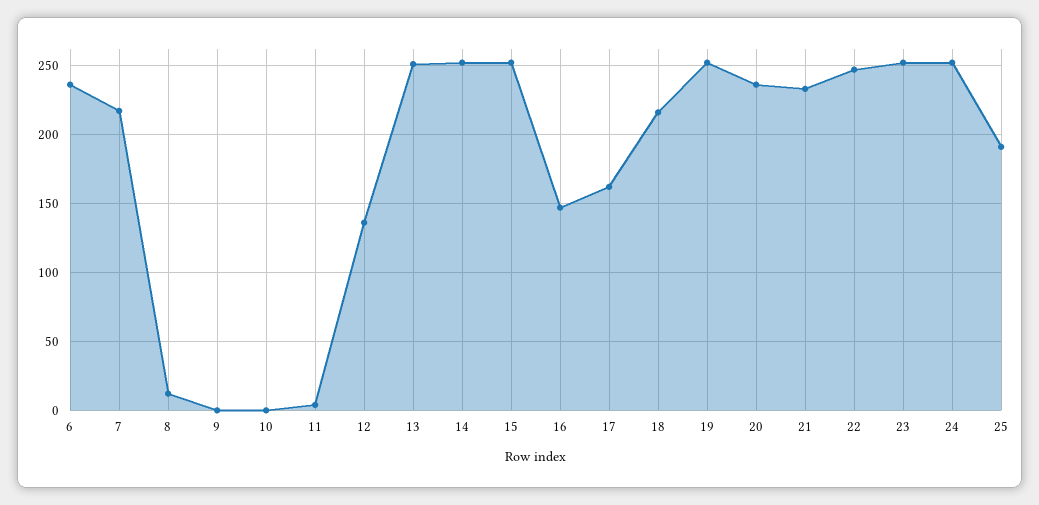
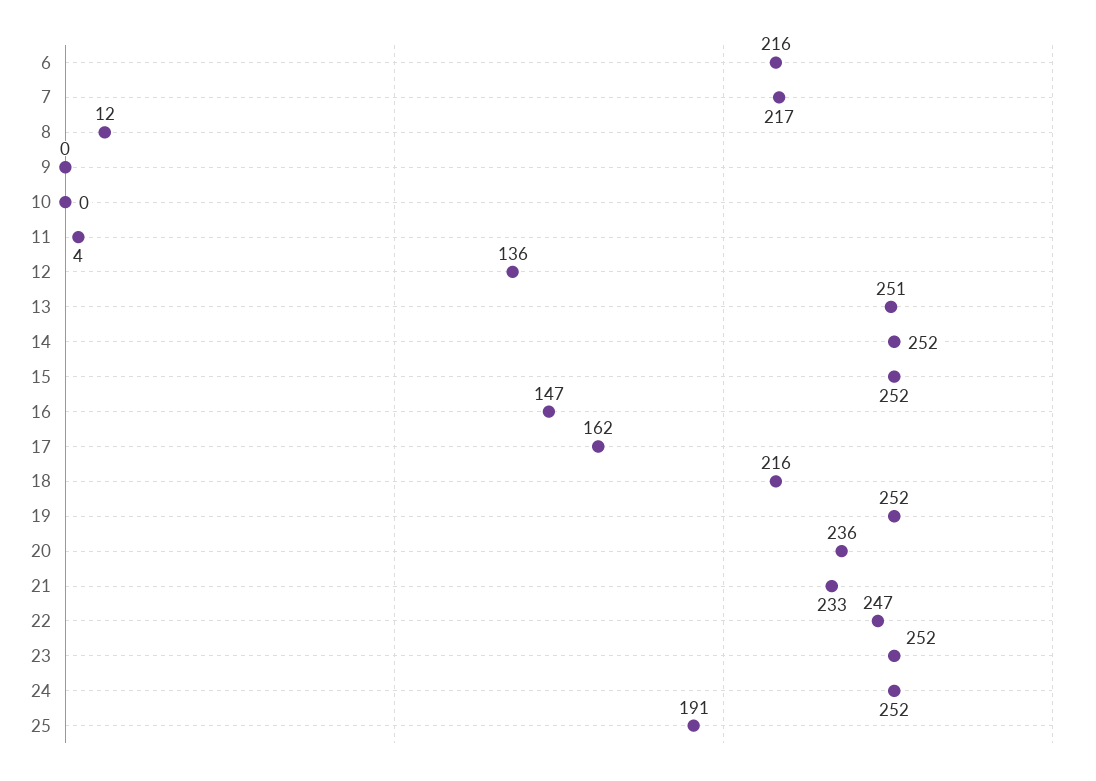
6: 235 -> 216

